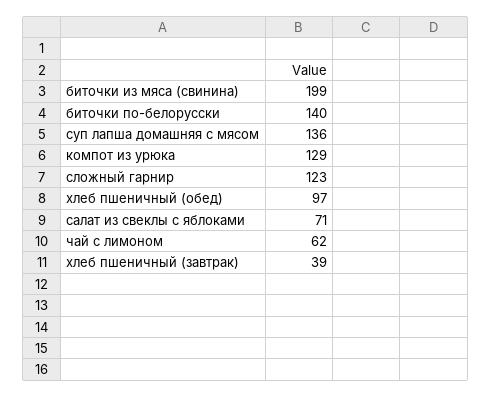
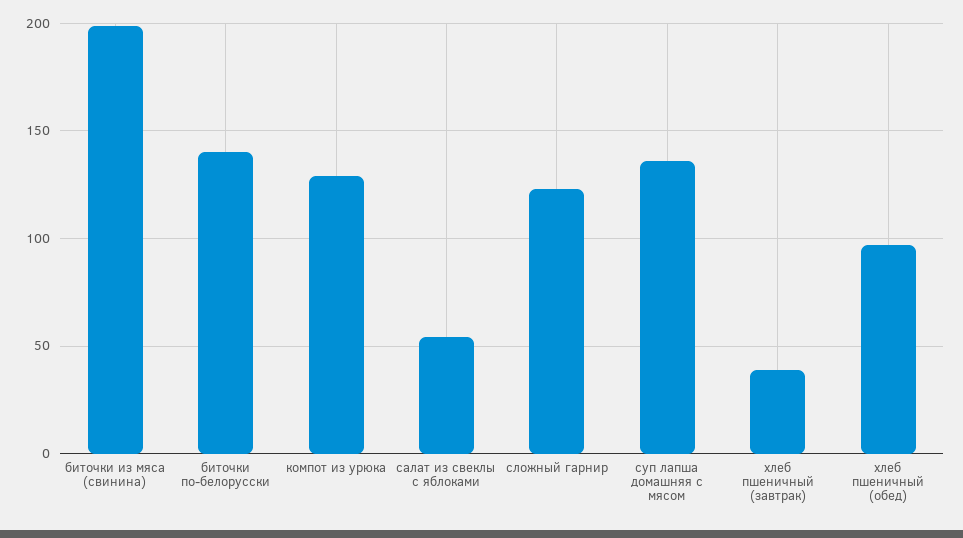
салат из свеклы с яблоками: 71 -> 55
чай с лимоном: 62 -> none

